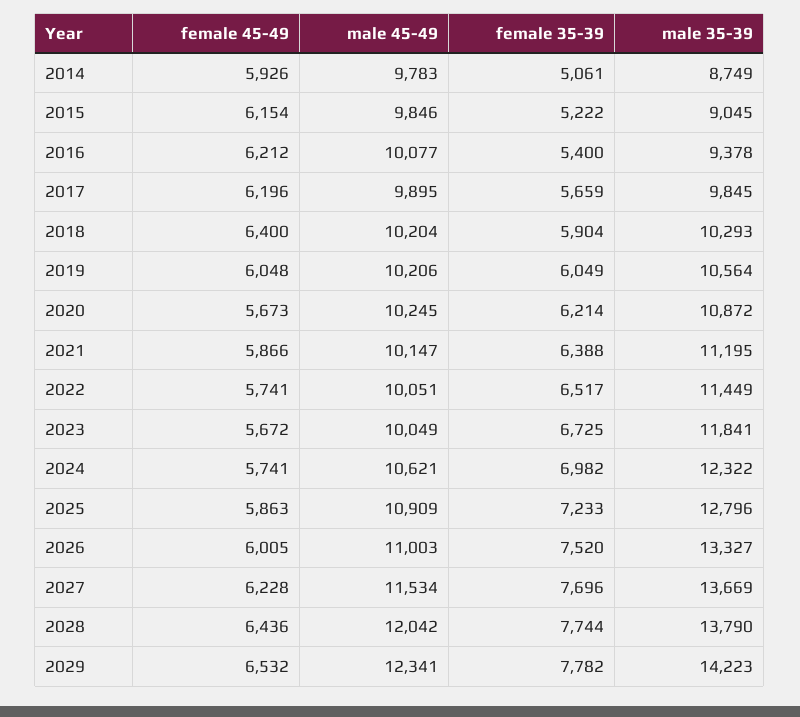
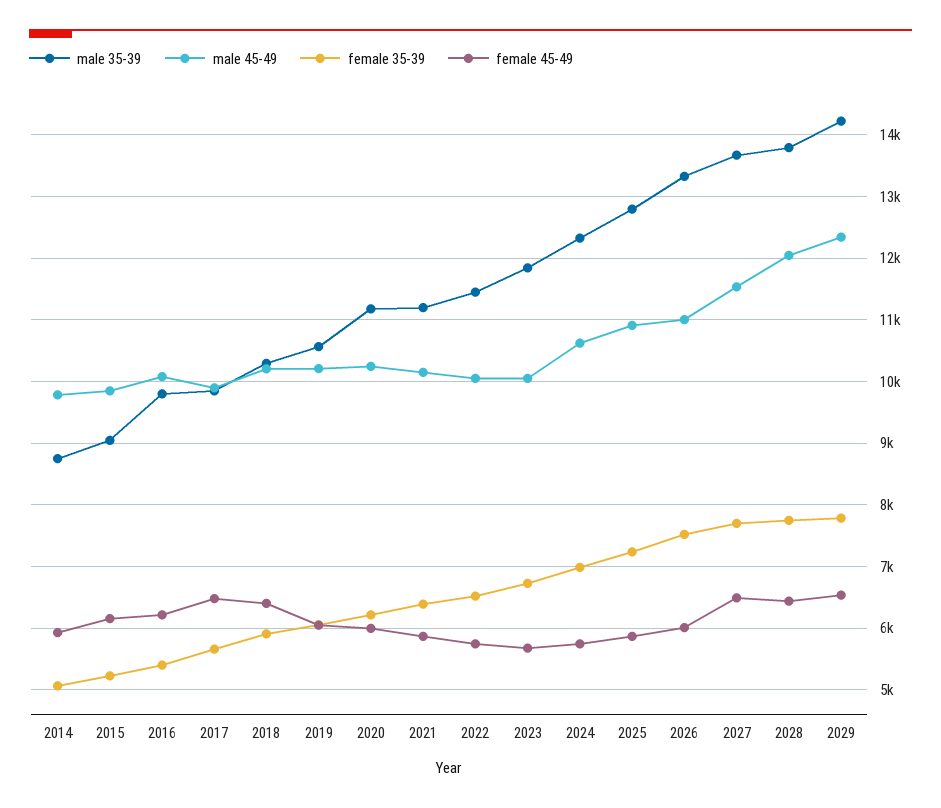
male 35-39, 2016: 9378 -> 9800
female 45-49, 2017: 6196 -> 6500
female 45-49, 2020: 5673 -> 6000
male 35-39, 2020: 10872 -> 11200
female 45-49, 2027: 6228 -> 6500

